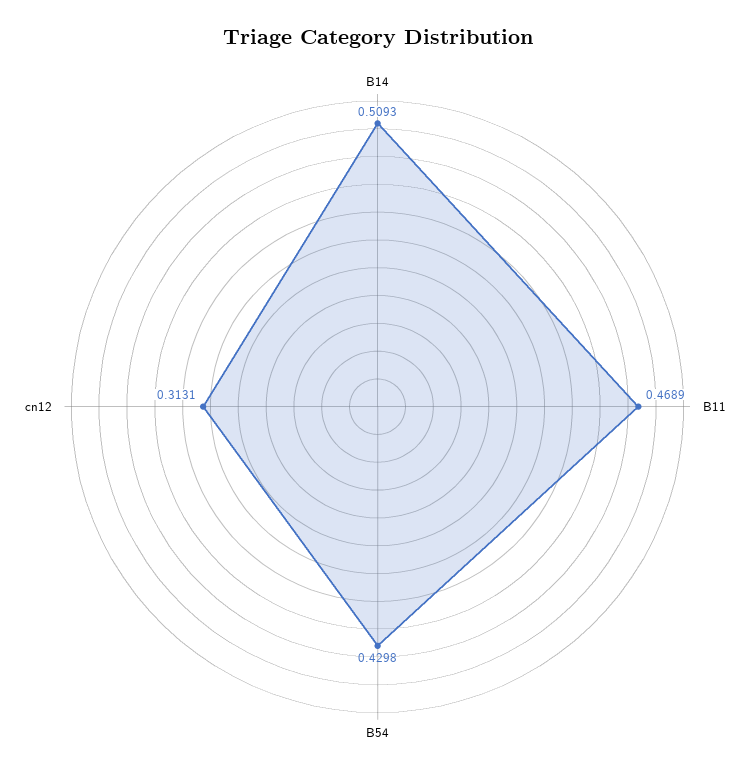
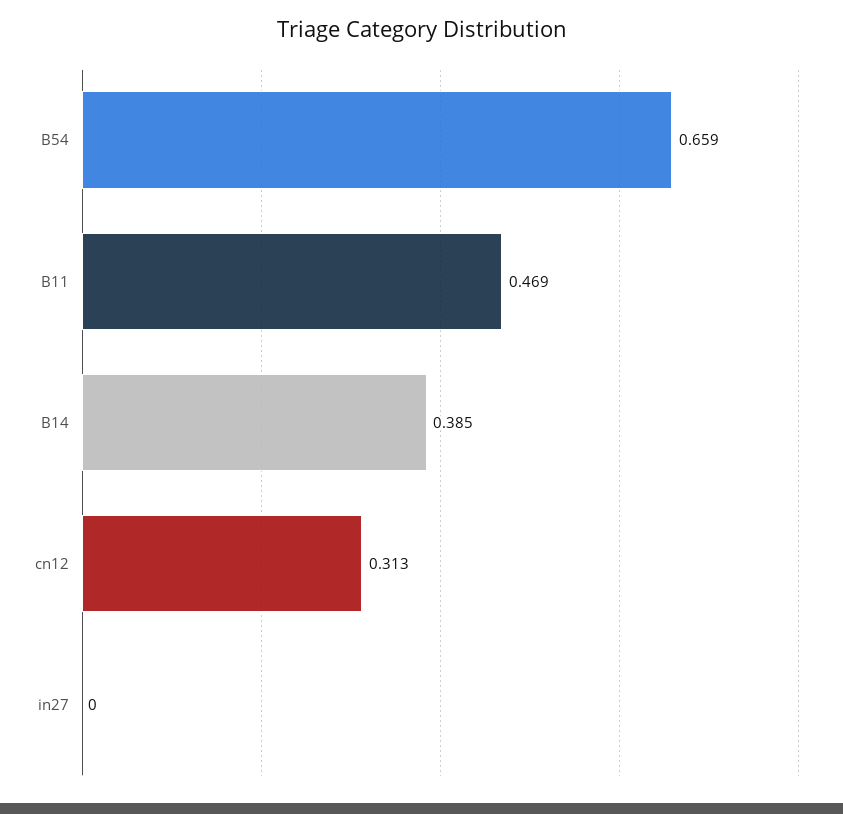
B14: 0.5093 -> 0.385
B54: 0.4298 -> 0.659
in27: none -> 0

